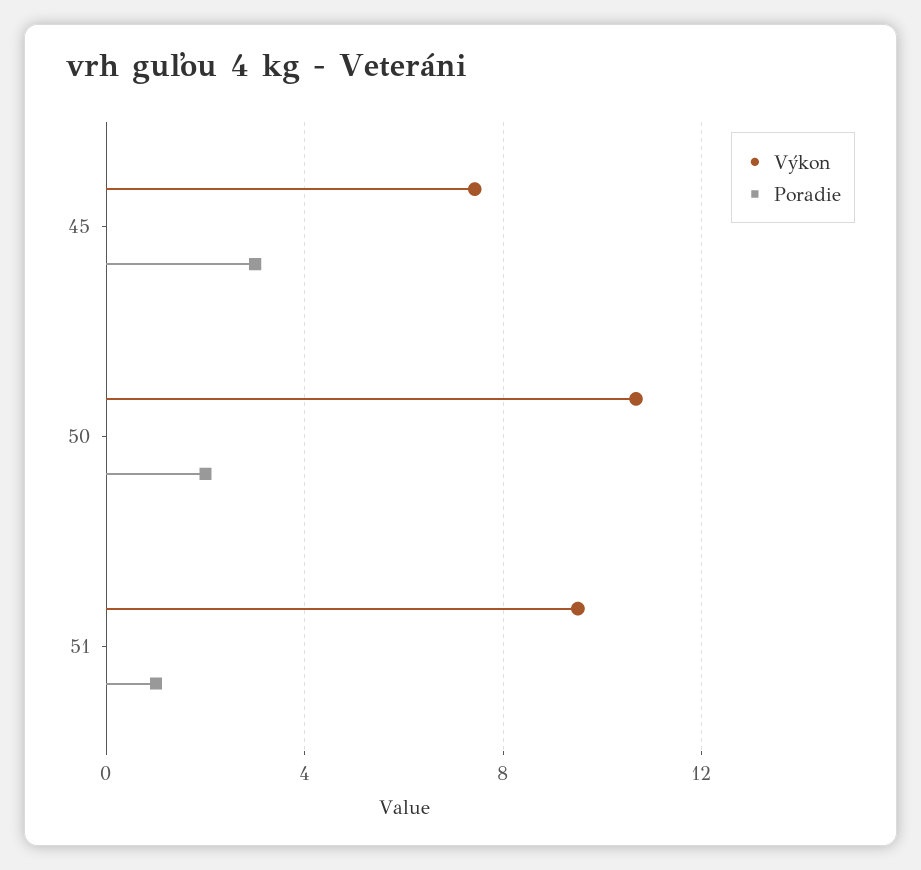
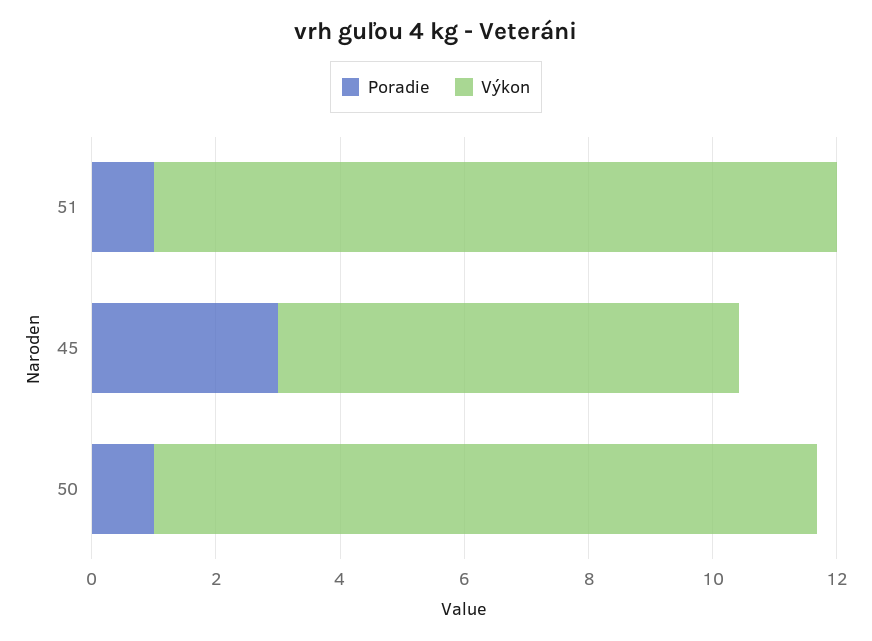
Poradie, 50: 2 -> 1
Výkon, 51: 9.5 -> 11

